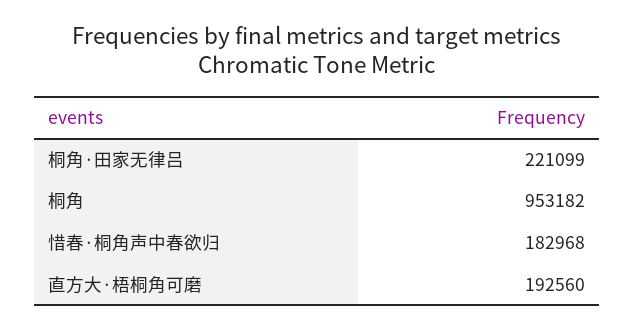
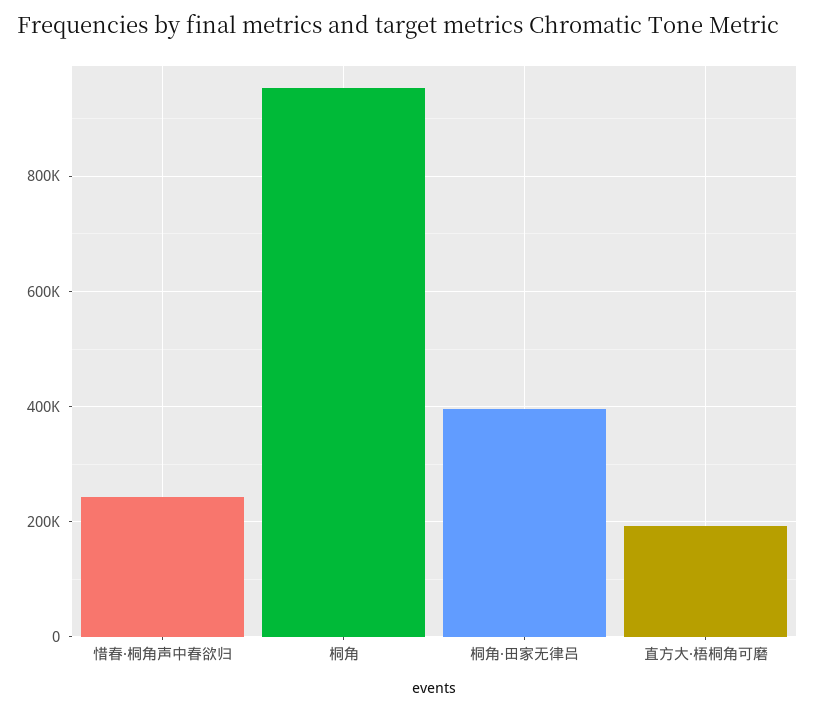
桐角·田家无律吕: 221099 -> 400000
惜春·桐角声中春欲归: 182968 -> 240000

